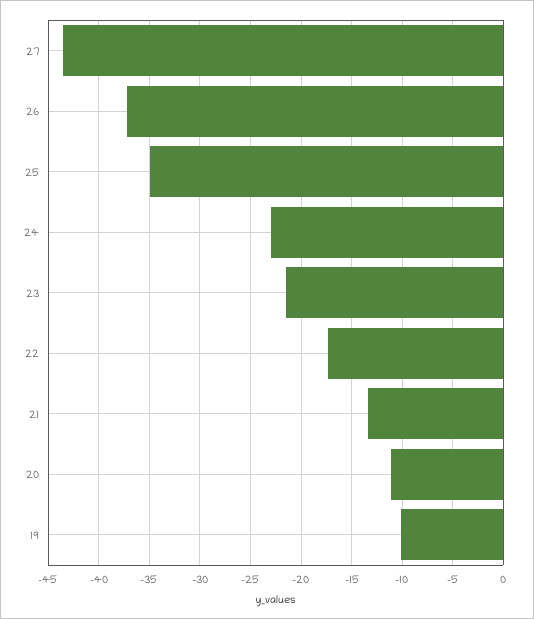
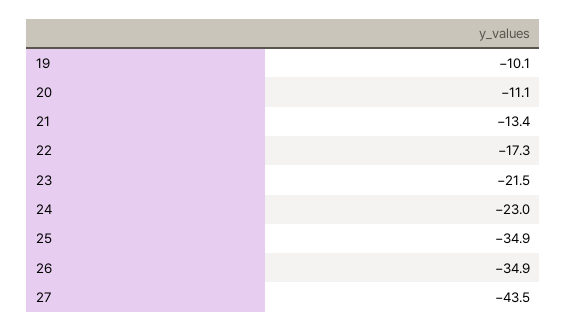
26: -37 -> -34.9

